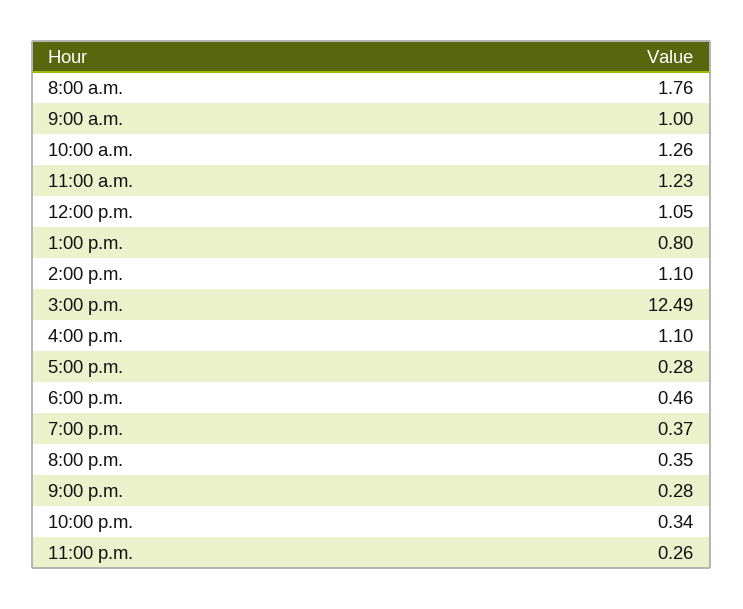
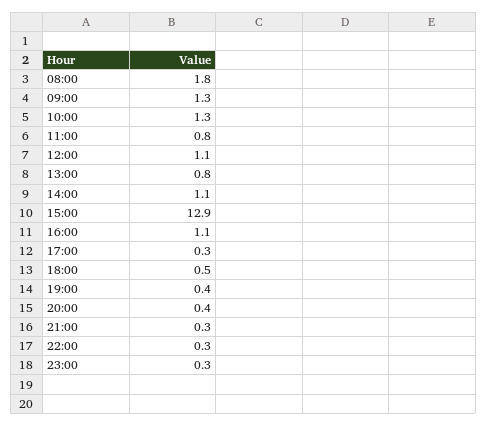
9:00 a.m.: 1 -> 1.3
11:00 a.m.: 1.23 -> 0.8
3:00 p.m.: 12.49 -> 12.9

